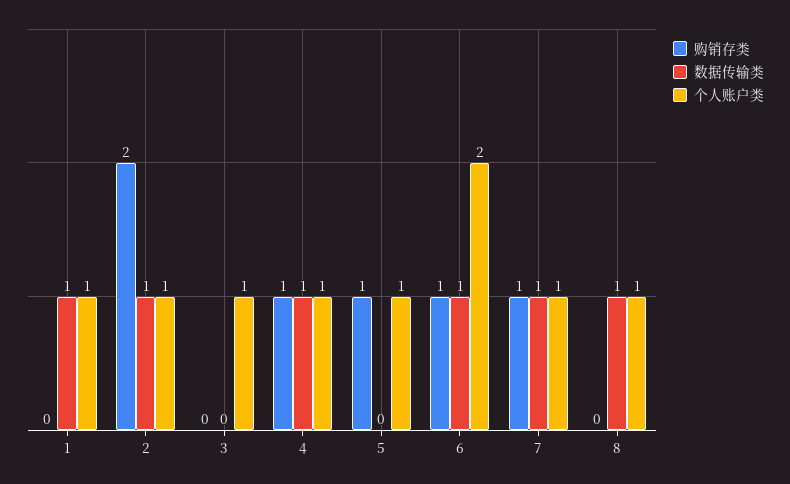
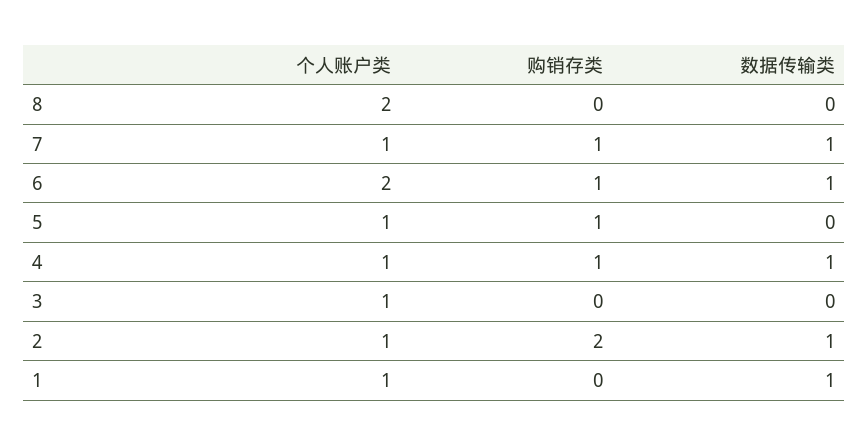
数据传输类, 8: 1 -> 0
个人账户类, 8: 1 -> 2

